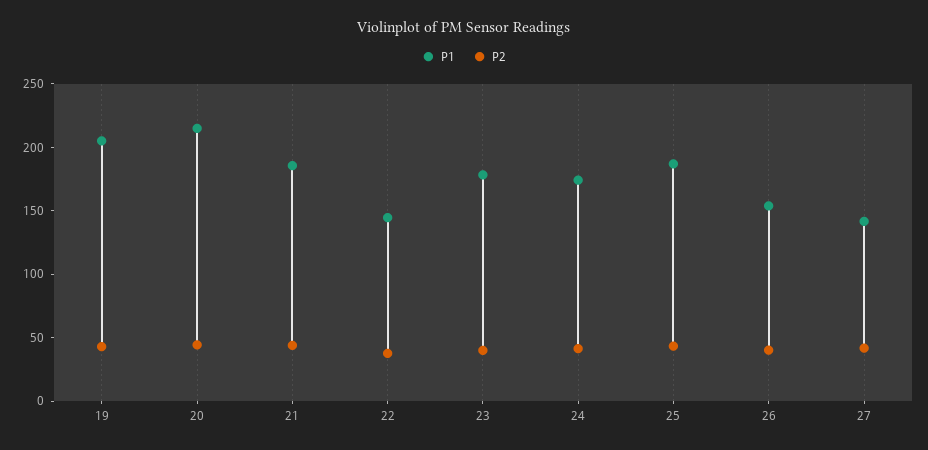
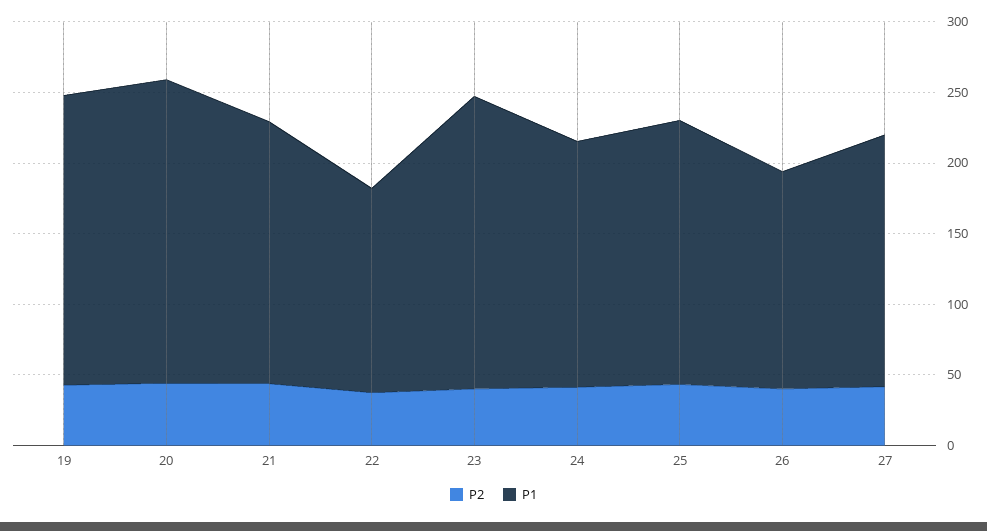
P1, 23: 180 -> 210
P1, 27: 140 -> 180

